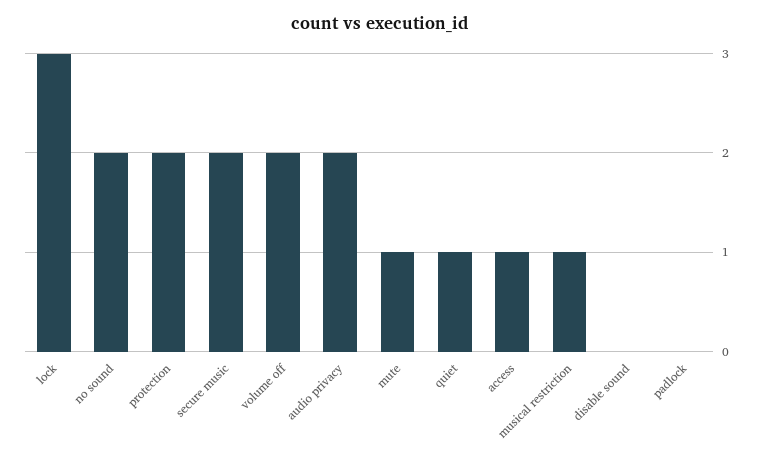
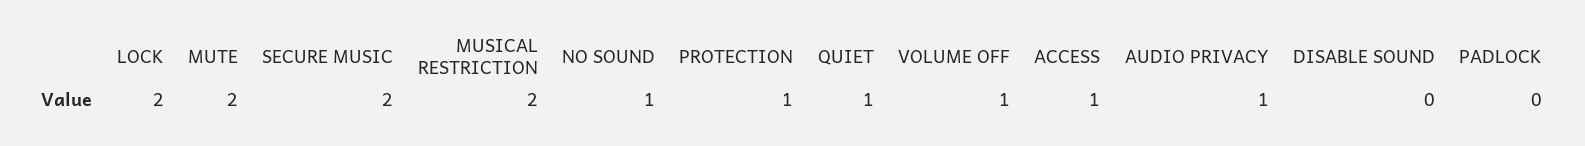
lock: 3 -> 2
no sound: 2 -> 1
protection: 2 -> 1
volume off: 2 -> 1
audio privacy: 2 -> 1
mute: 1 -> 2
musical restriction: 1 -> 2

